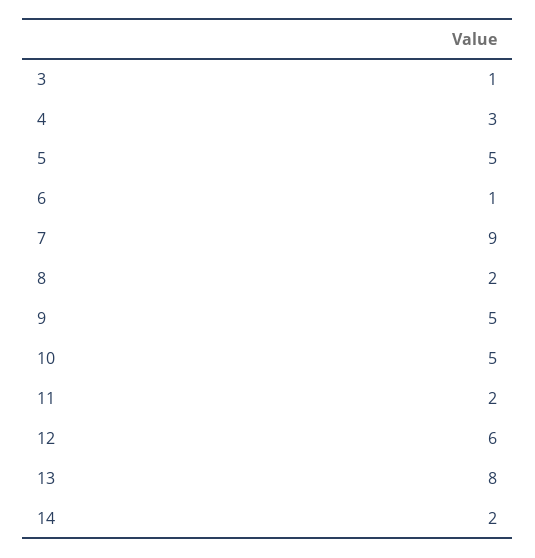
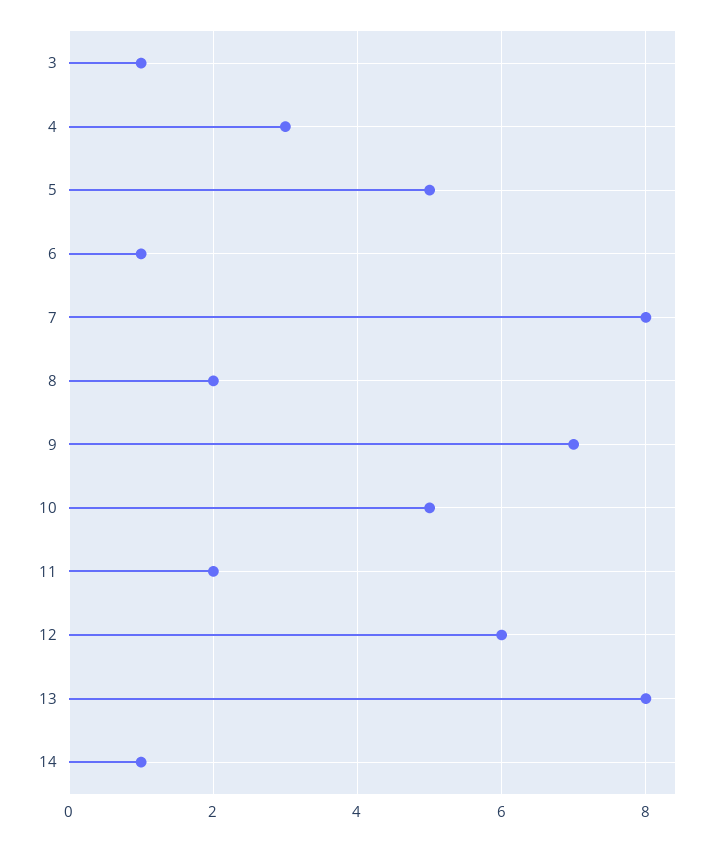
7: 9 -> 8
9: 5 -> 7
14: 2 -> 1

